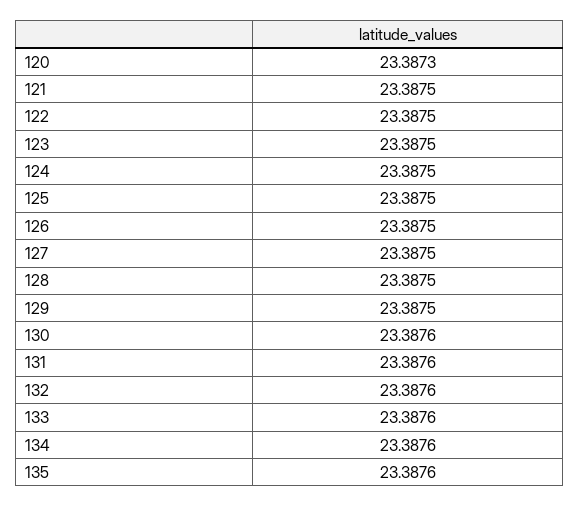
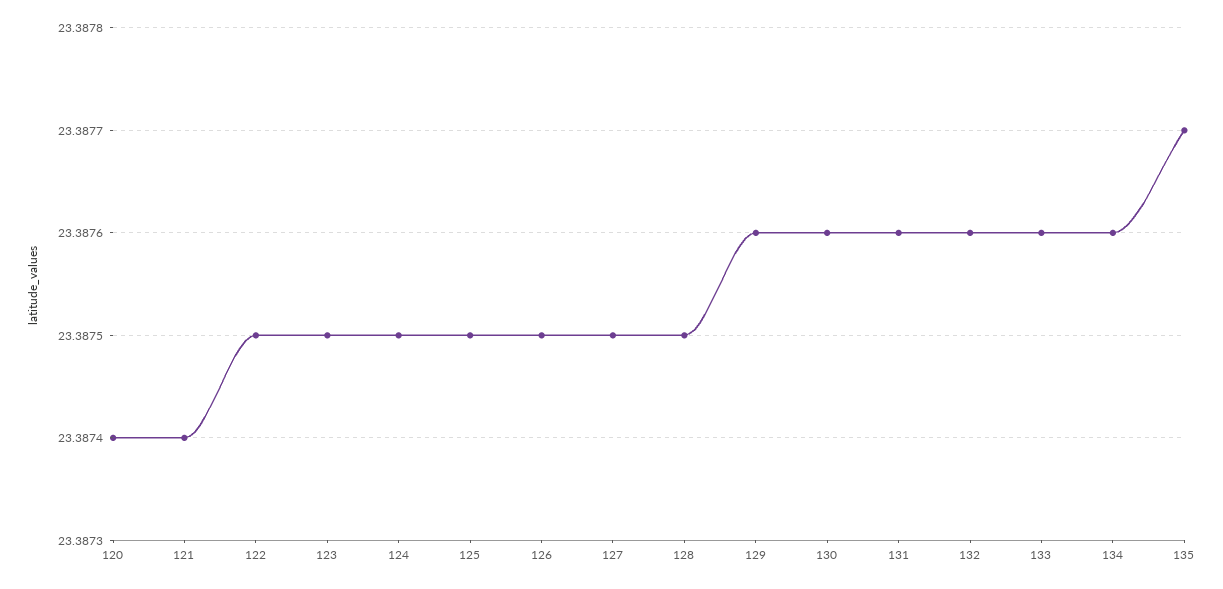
120: 23.3873 -> 23.3874
121: 23.3875 -> 23.3874
129: 23.3875 -> 23.3876
135: 23.3876 -> 23.3877

